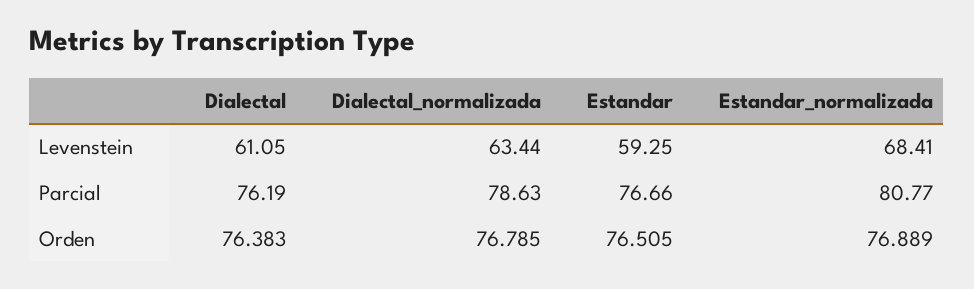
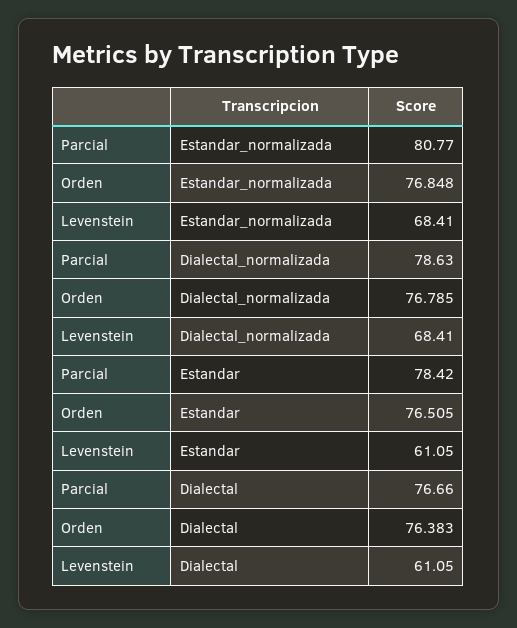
Dialectal_normalizada, Levenstein: 63.44 -> 68.41
Estandar, Levenstein: 59.25 -> 61.05
Dialectal, Parcial: 76.19 -> 76.66
Estandar, Parcial: 76.66 -> 78.42
Estandar_normalizada, Orden: 76.889 -> 76.848

